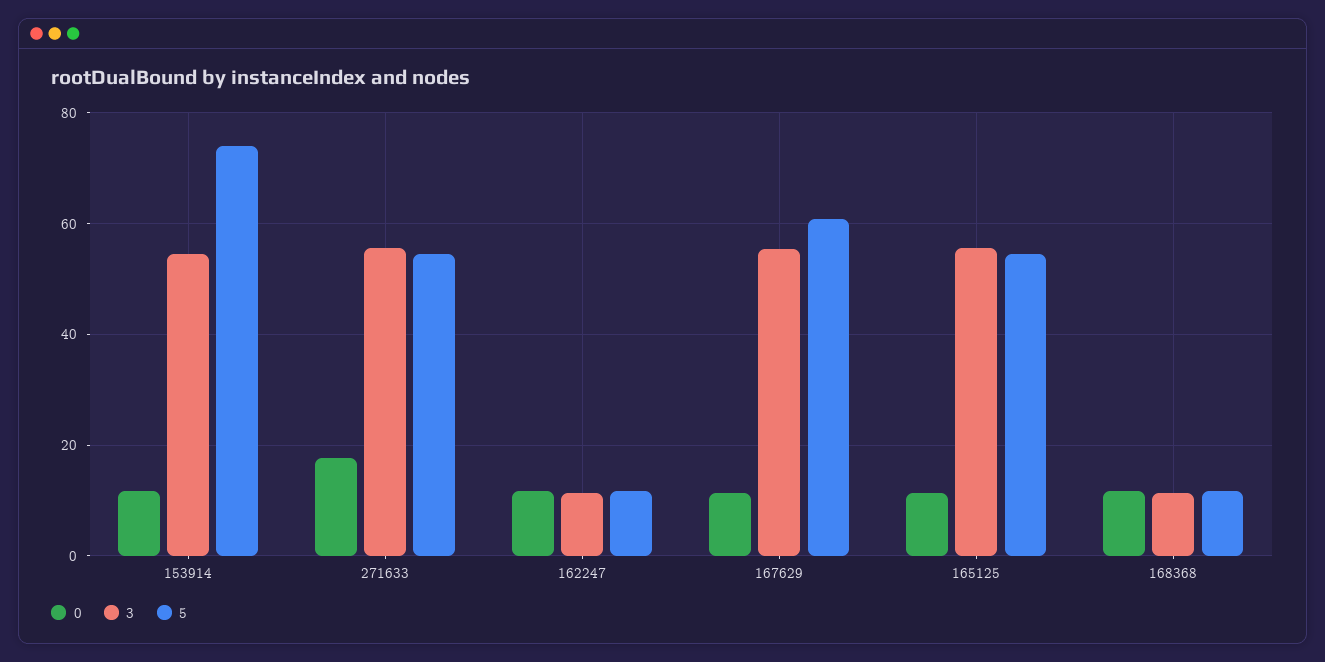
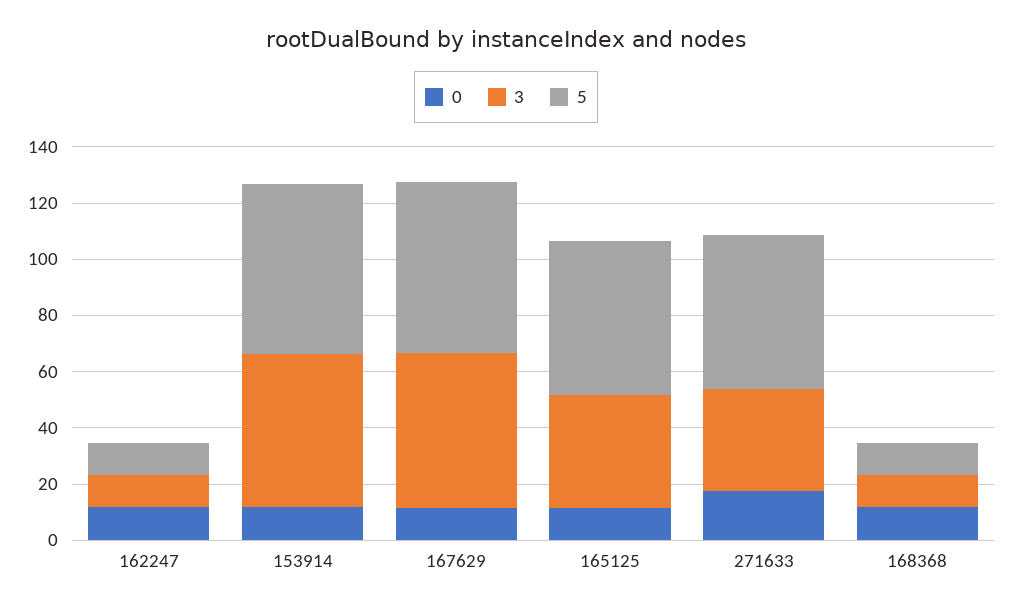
5, 153914: 74 -> 60
3, 271633: 56 -> 35
3, 165125: 56 -> 40

